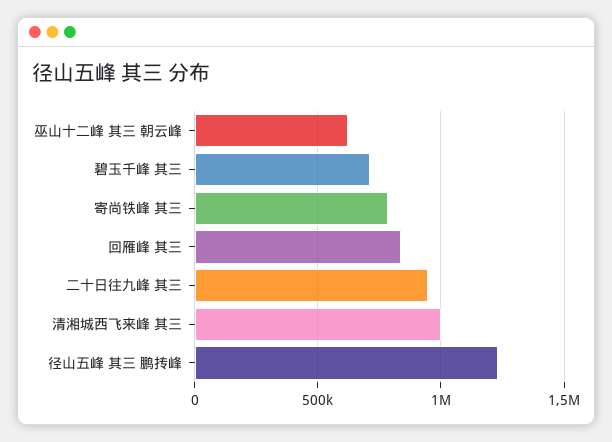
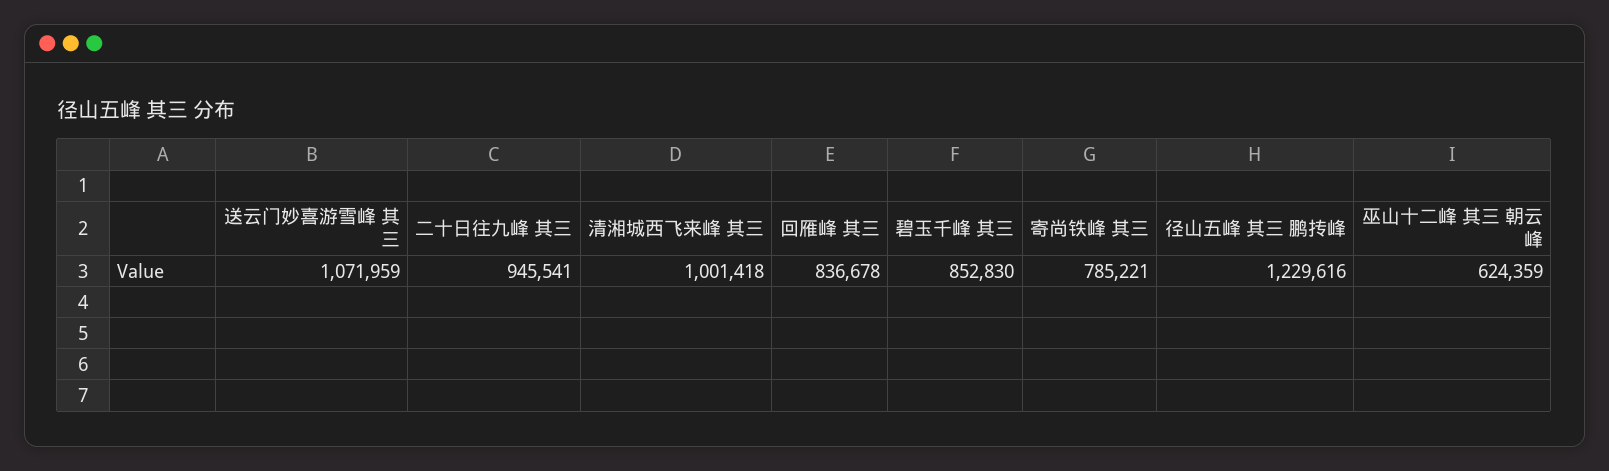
碧玉千峰 其三: 700000 -> 852830
送云门妙喜游雪峰 其三: none -> 1071959

